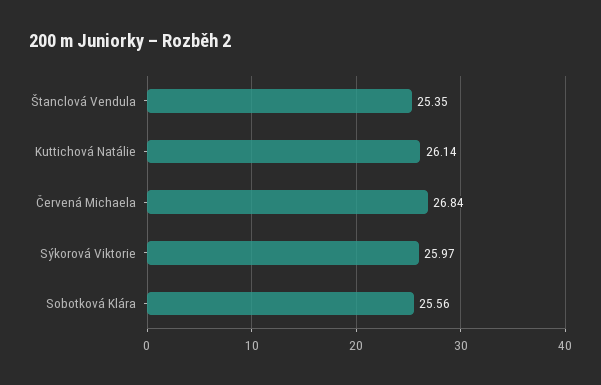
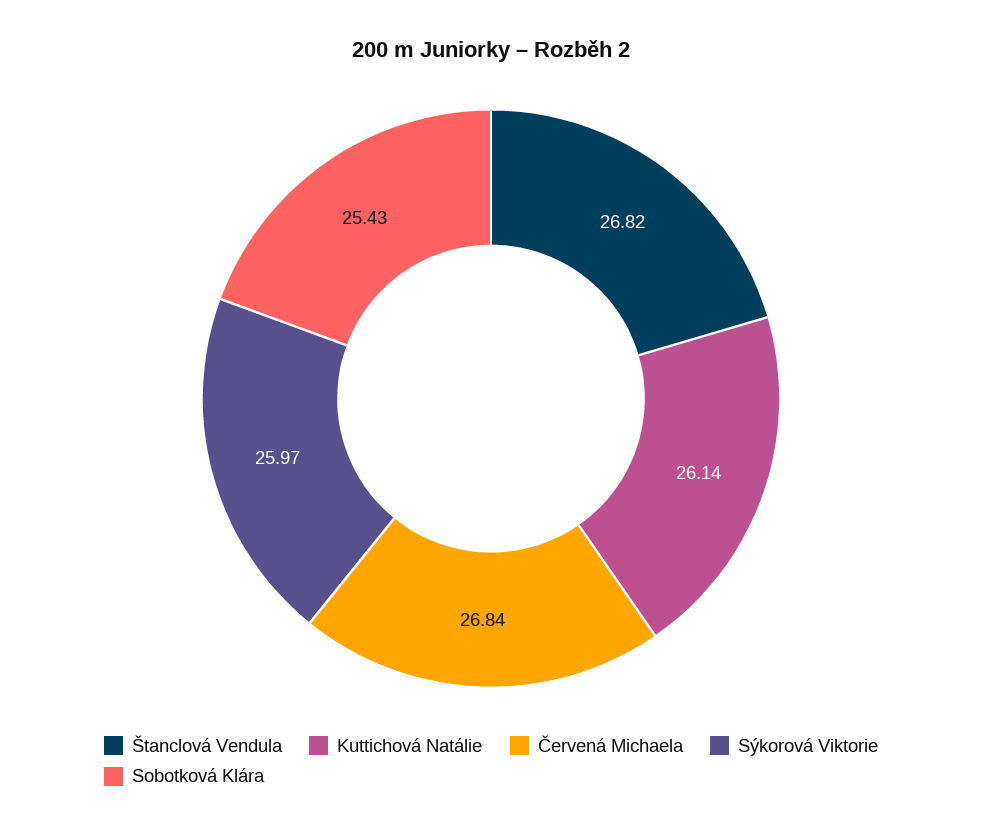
Štanclová Vendula: 25.35 -> 26.82
Sobotková Klára: 25.56 -> 25.43

